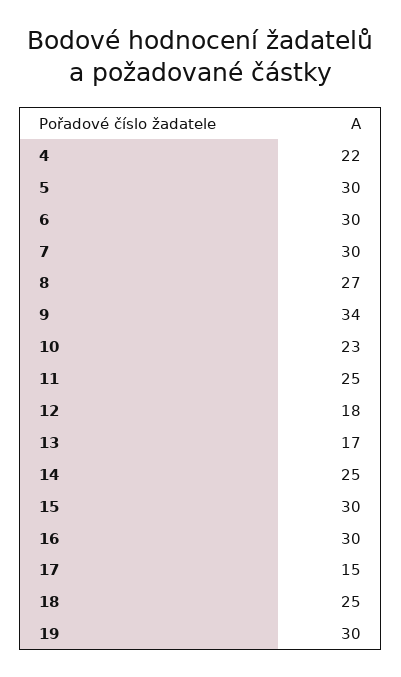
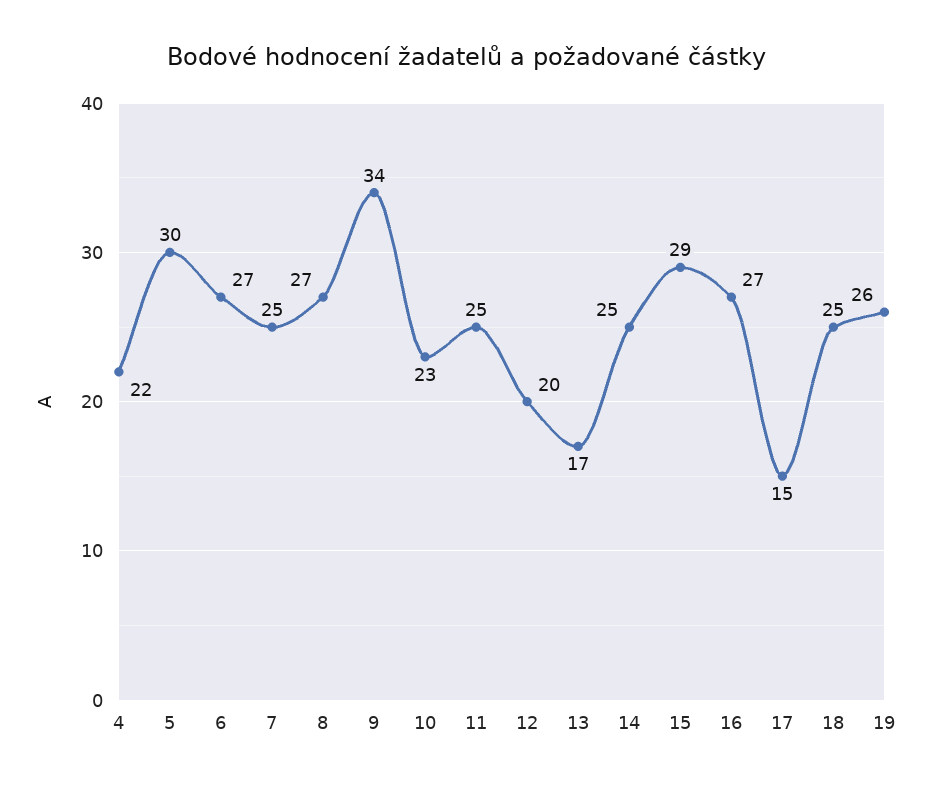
6: 30 -> 27
7: 30 -> 25
12: 18 -> 20
15: 30 -> 29
16: 30 -> 27
19: 30 -> 26

